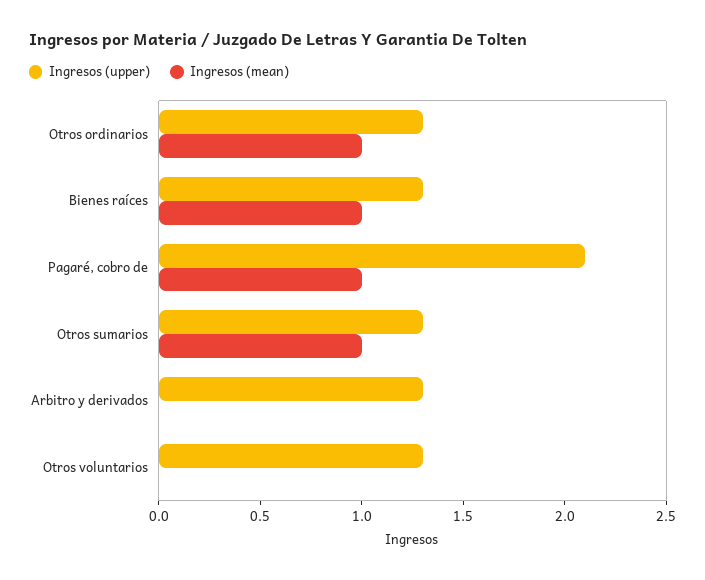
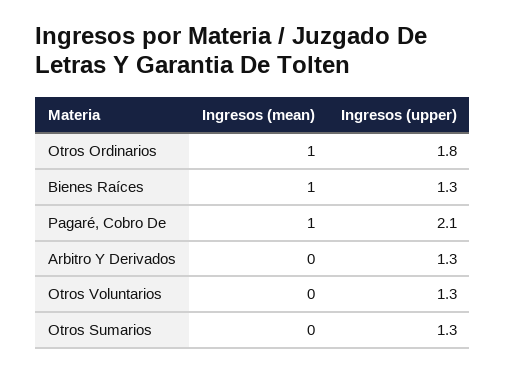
Ingresos (upper), Otros ordinarios: 1.3 -> 1.8
Ingresos (mean), Otros sumarios: 1 -> 0

